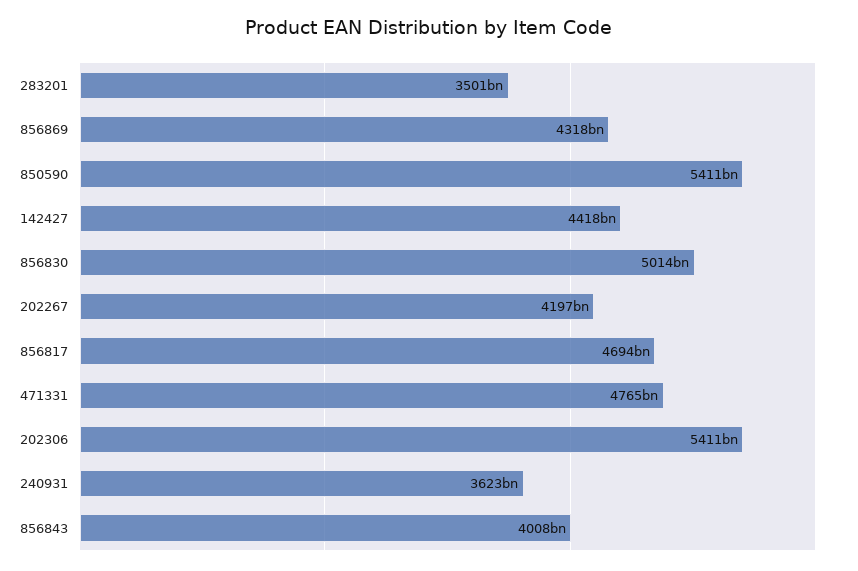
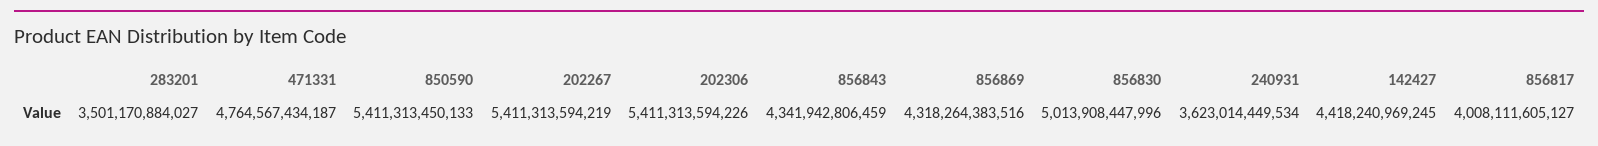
202267: 4197000000000 -> 5411313594219
856817: 4694000000000 -> 4008111605127
856843: 4008000000000 -> 4341942806459

